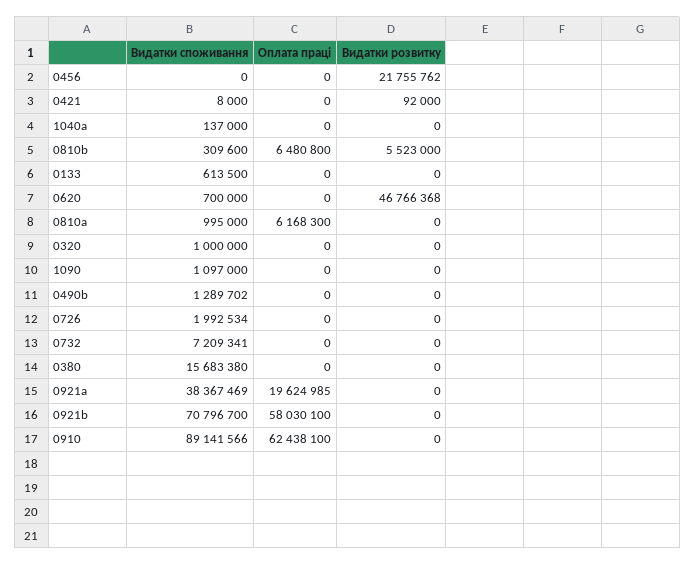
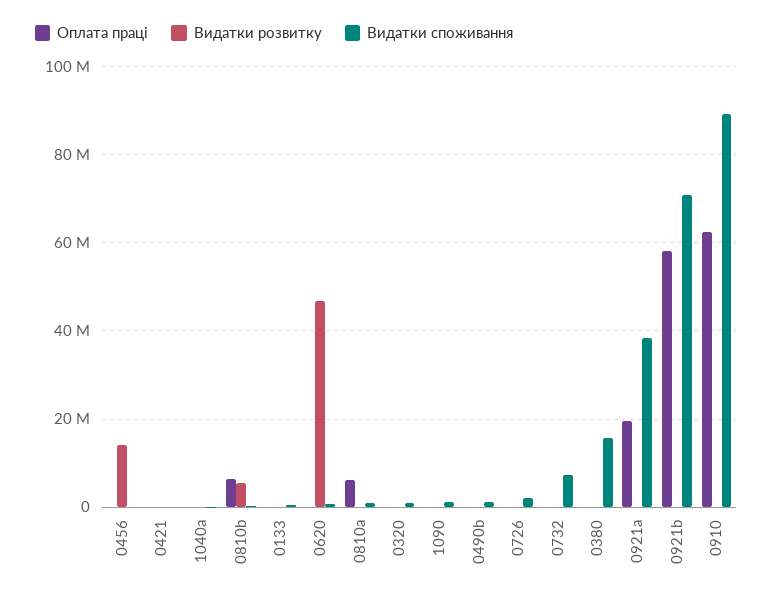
Видатки розвитку, 0456: 21755762 -> 14000000

